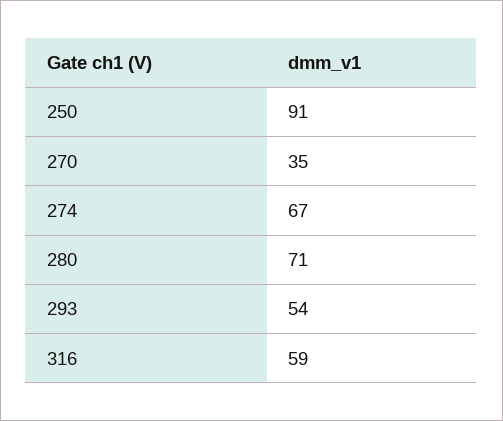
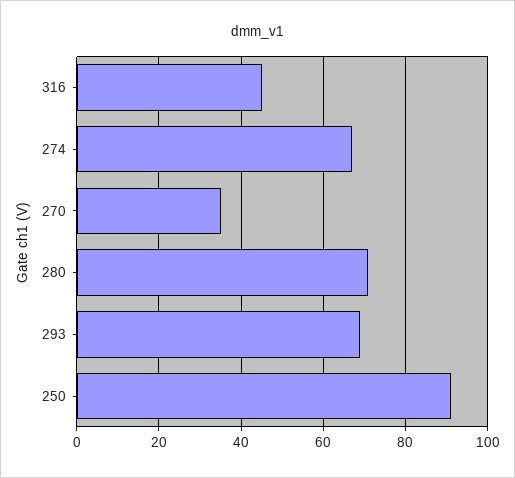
293: 54 -> 70
316: 59 -> 45

